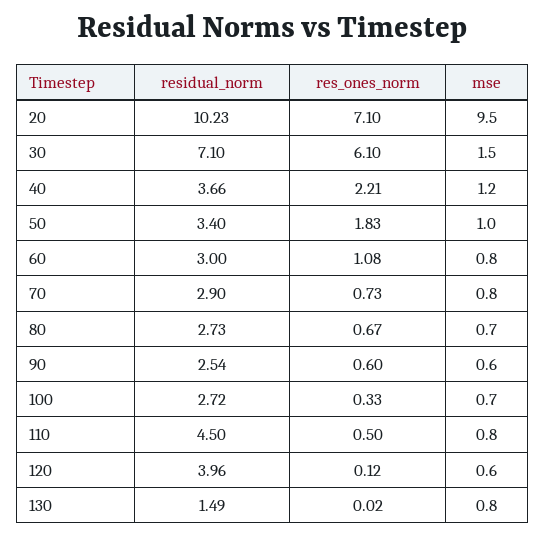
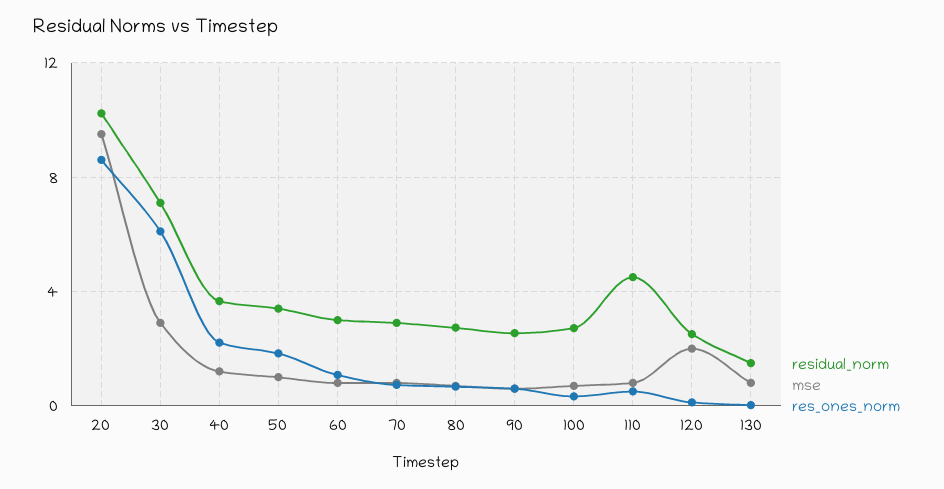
res_ones_norm, 20: 7.1 -> 8.5
mse, 30: 1.5 -> 3
residual_norm, 120: 3.96 -> 2.5
mse, 120: 0.6 -> 2

